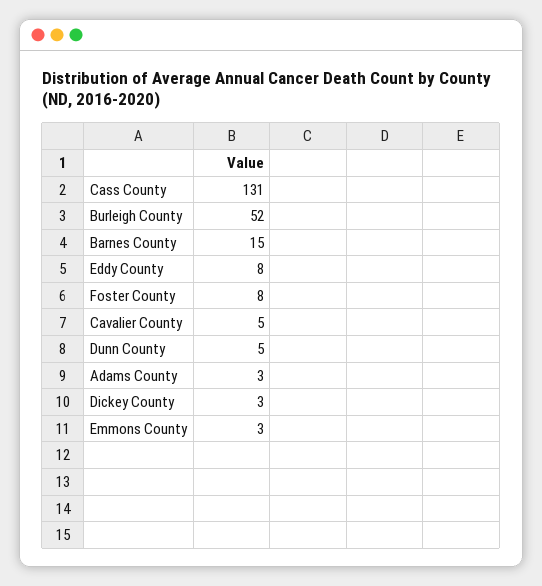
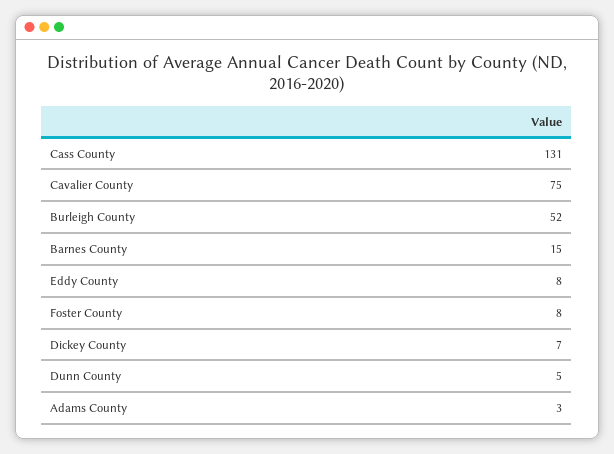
Cavalier County: 5 -> 75
Dickey County: 3 -> 7
Emmons County: 3 -> none

